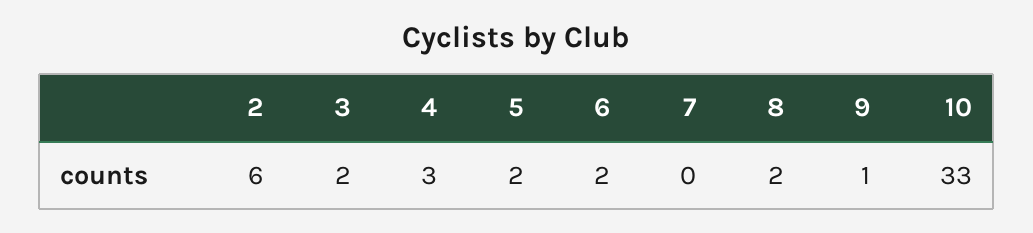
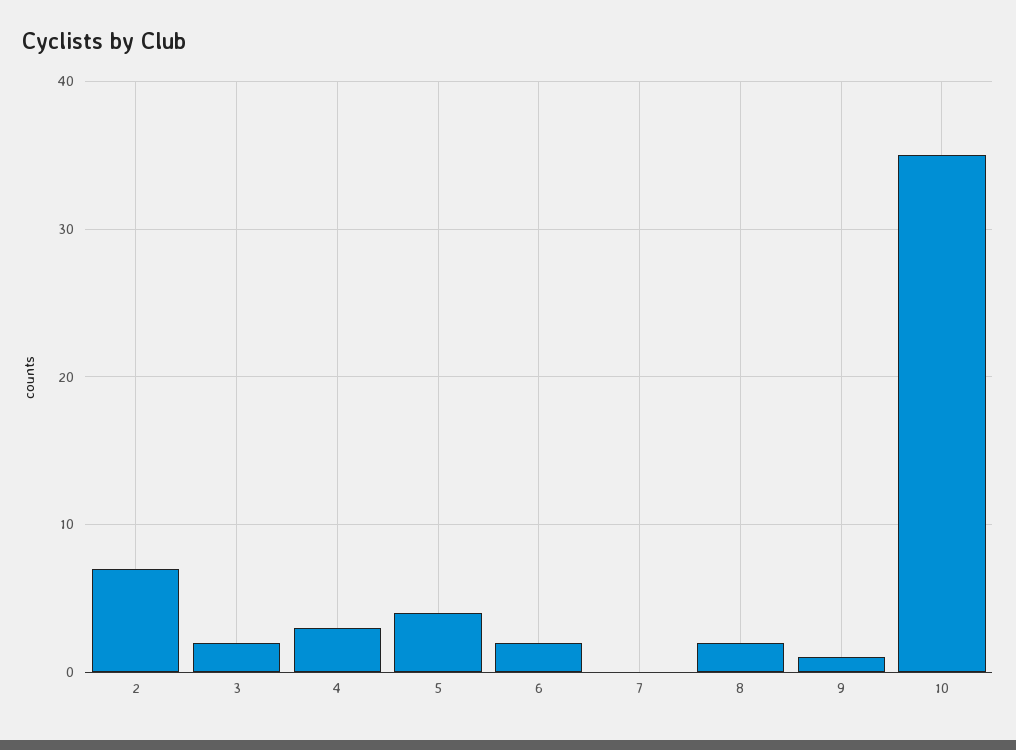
2: 6 -> 7
5: 2 -> 4
10: 33 -> 35

